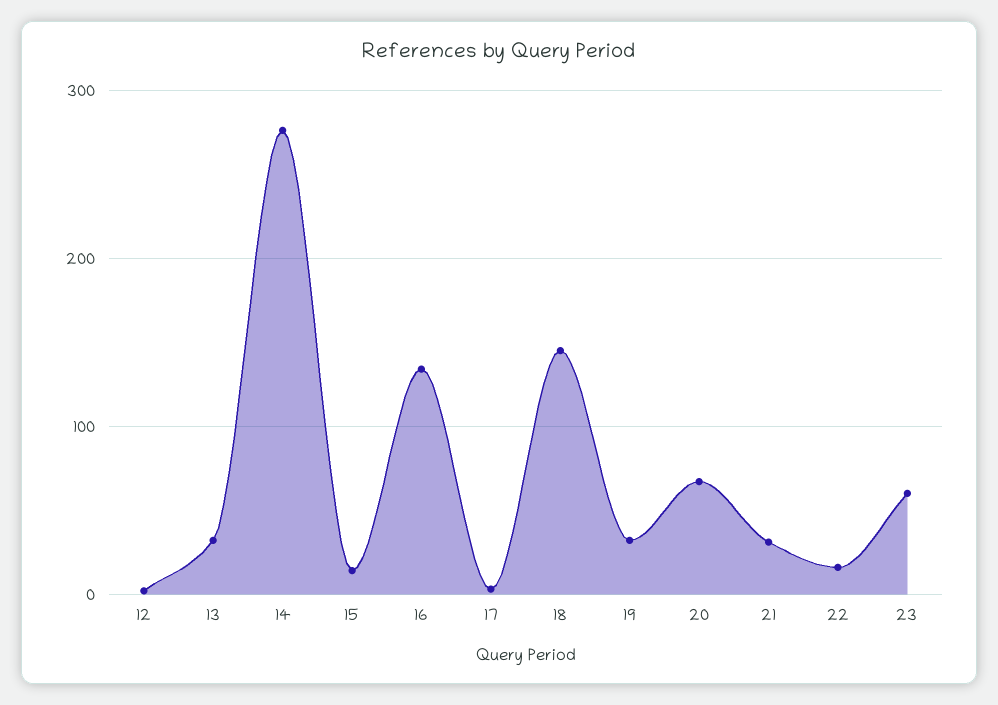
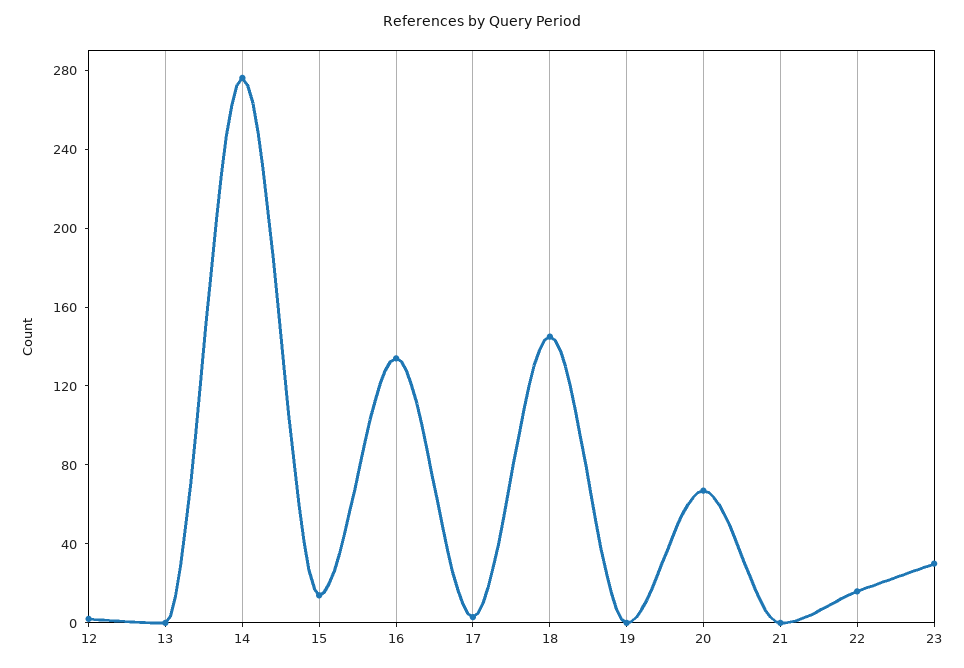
13: 30 -> 0
19: 30 -> 0
21: 30 -> 0
23: 60 -> 30

